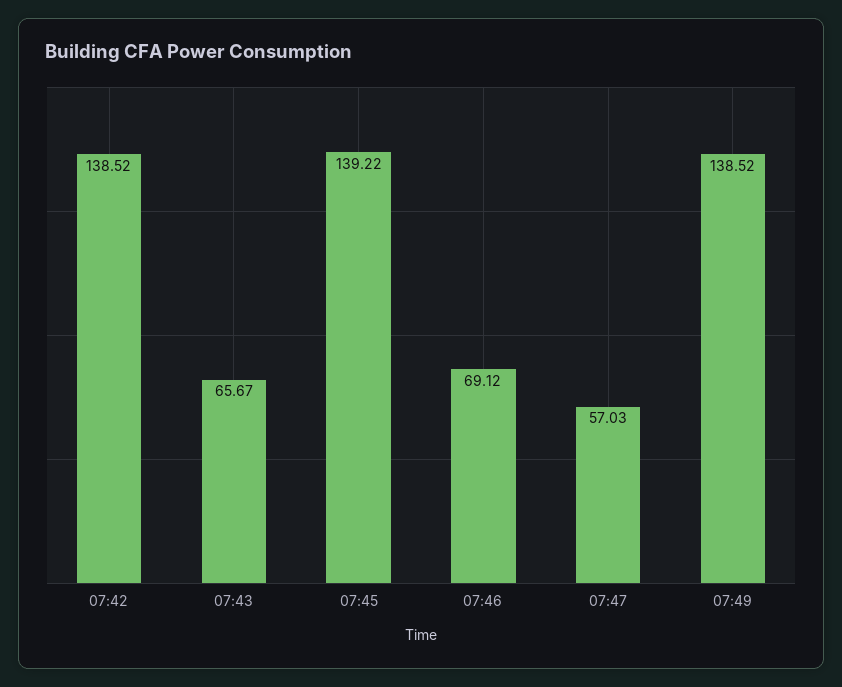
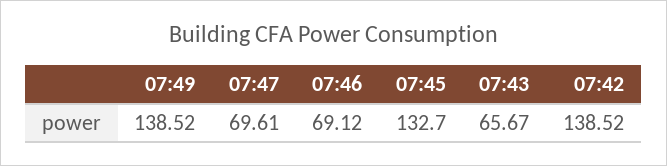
07:45: 139.22 -> 132.7
07:47: 57.03 -> 69.61

